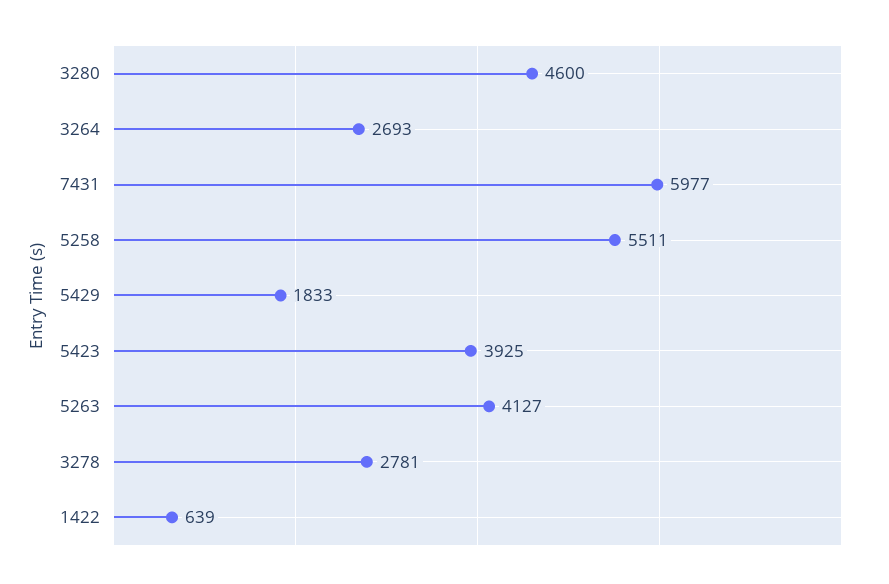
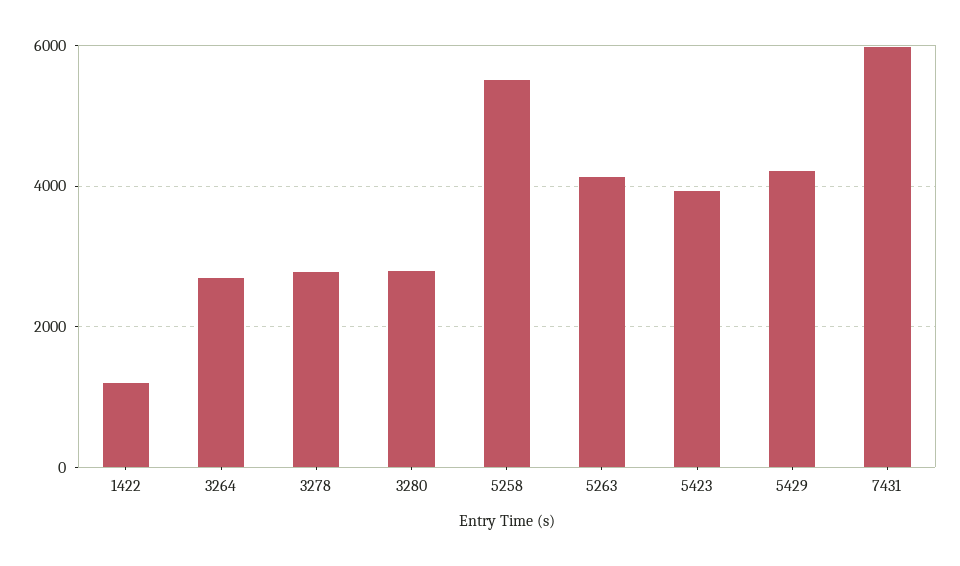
3280: 4600 -> 2800
5429: 1833 -> 4200
1422: 639 -> 1200

